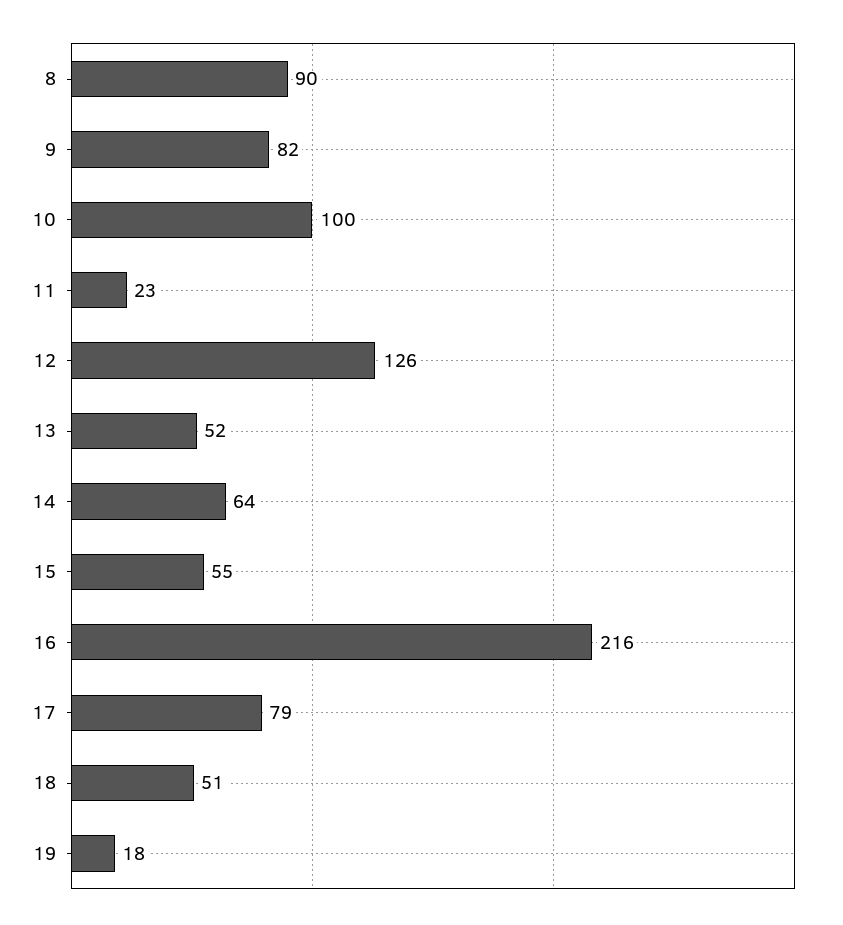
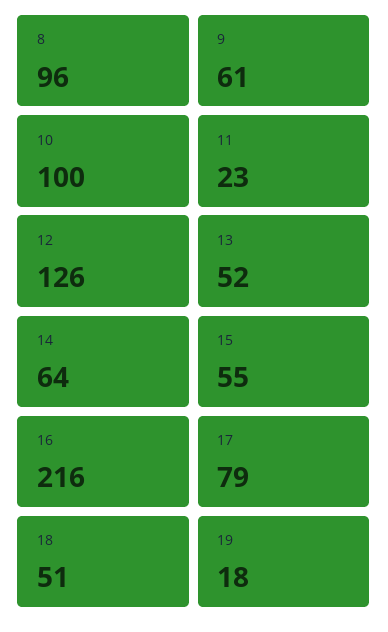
8: 90 -> 96
9: 82 -> 61

